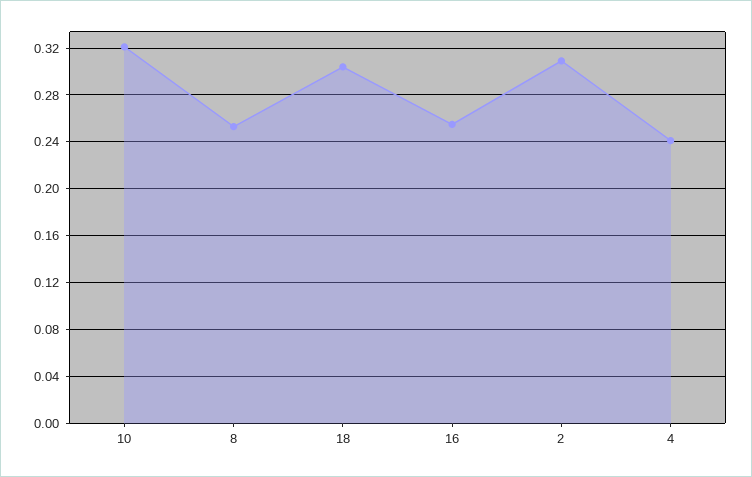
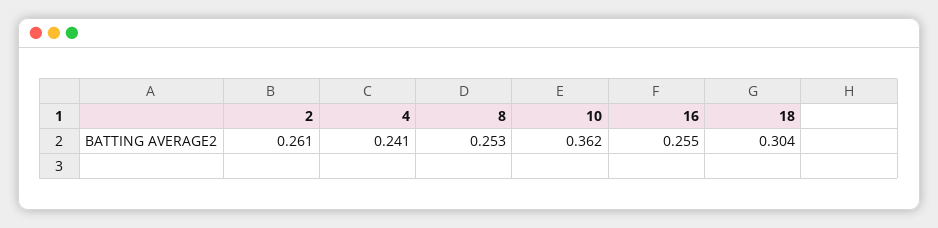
10: 0.32 -> 0.362
2: 0.31 -> 0.261

